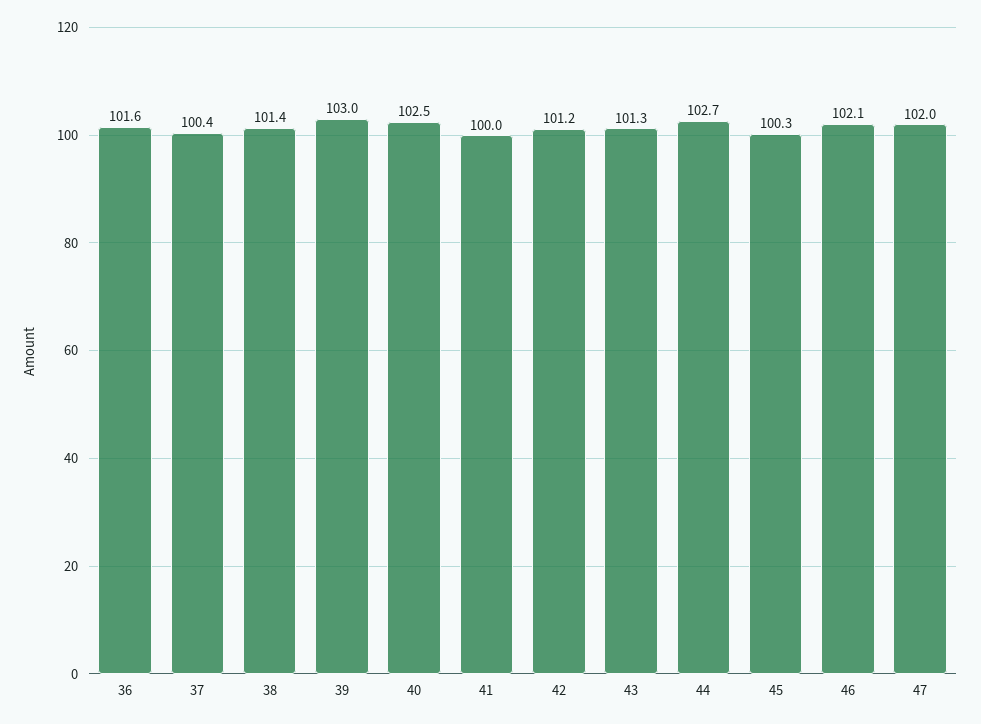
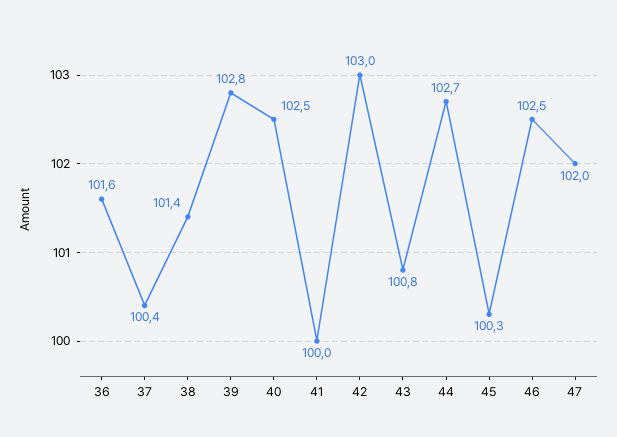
39: 103 -> 102.8
42: 101.2 -> 103
43: 101.3 -> 100.8
46: 102.1 -> 102.5

